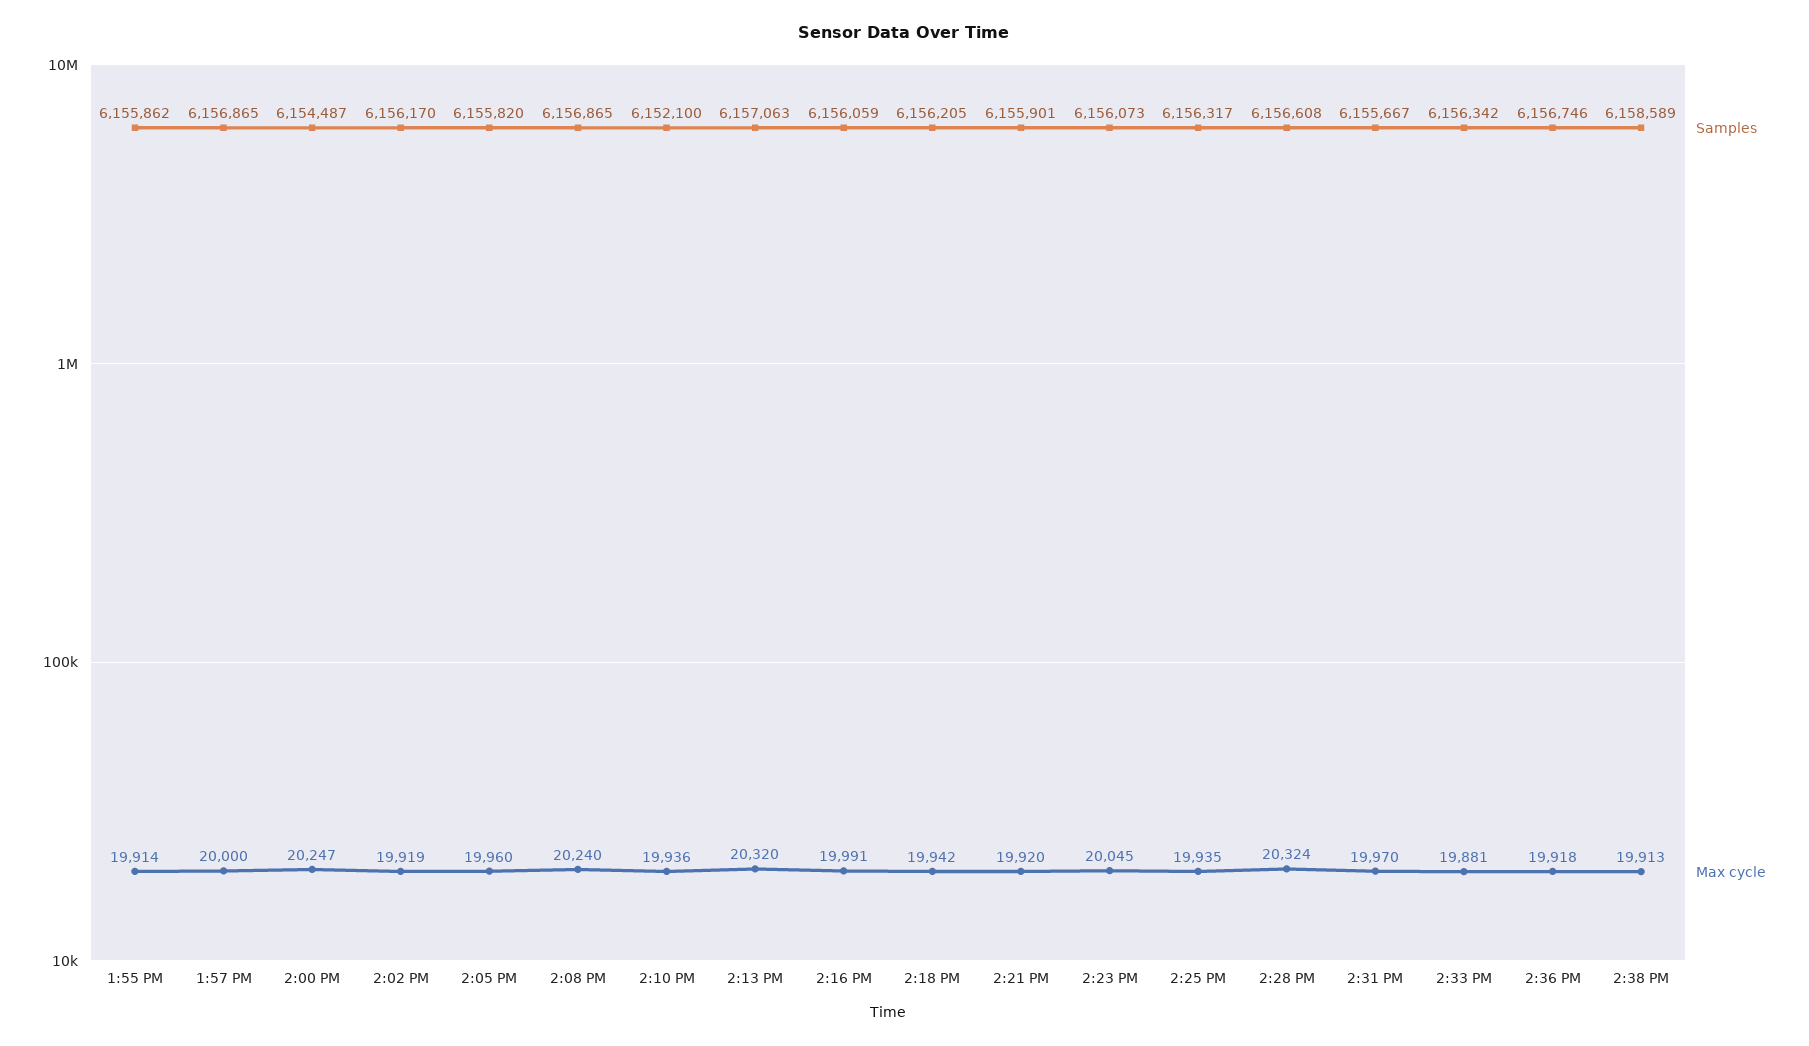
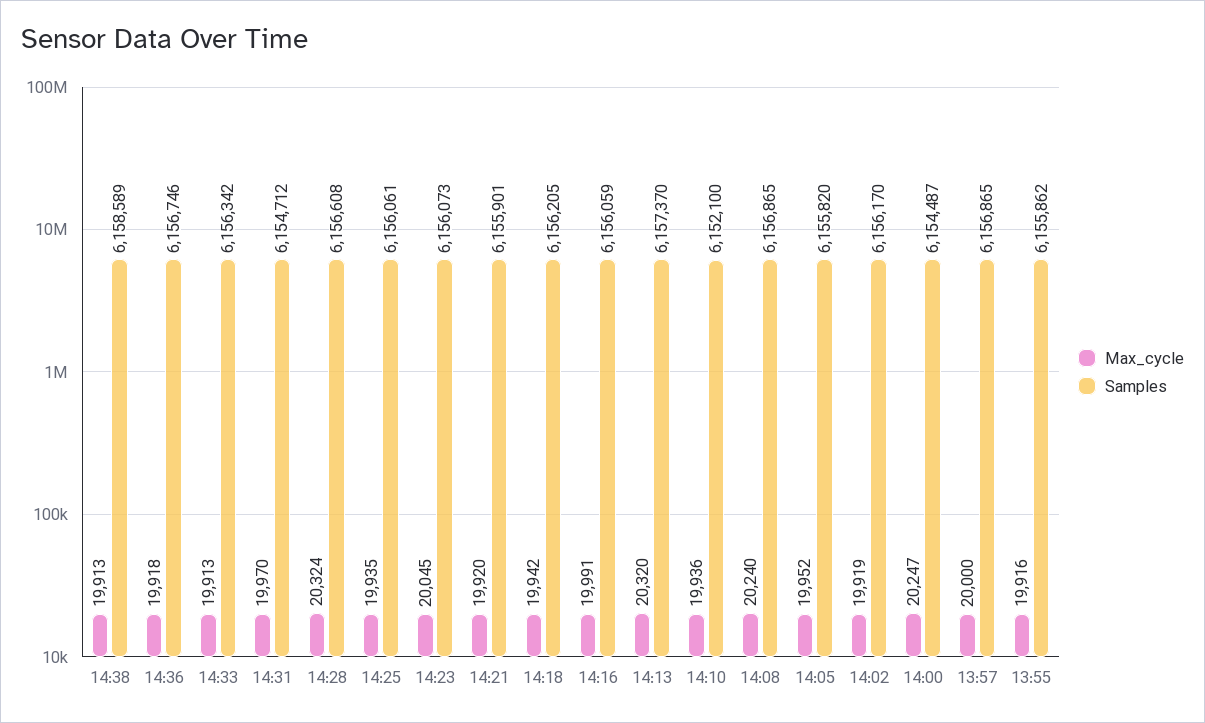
Max cycle, 1:55 PM: 19914 -> 19916
Max cycle, 2:05 PM: 19960 -> 19952
Samples, 2:13 PM: 6157063 -> 6157370
Samples, 2:25 PM: 6156317 -> 6156061
Samples, 2:31 PM: 6155667 -> 6154712
Max cycle, 2:33 PM: 19881 -> 19913

